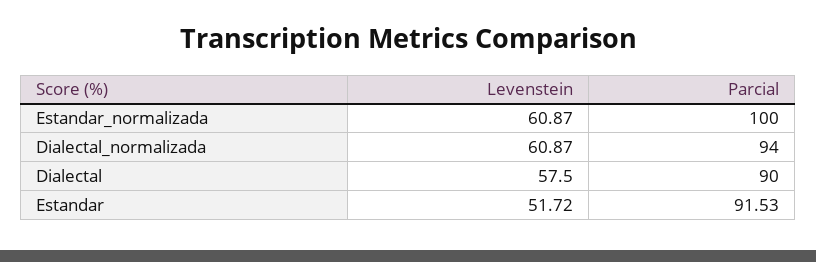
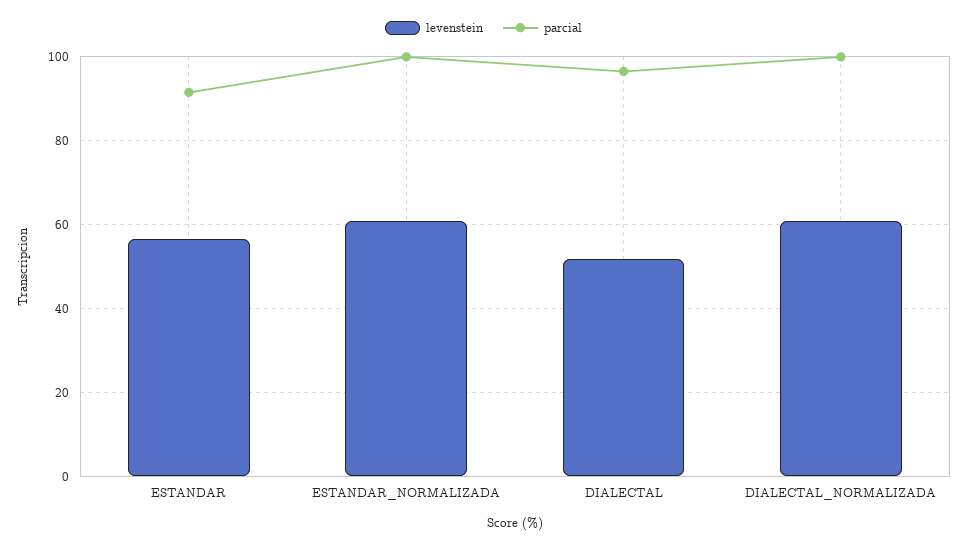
Parcial, Dialectal_normalizada: 94 -> 100
Levenstein, Dialectal: 57.5 -> 52
Parcial, Dialectal: 90 -> 96
Levenstein, Estandar: 51.72 -> 56

